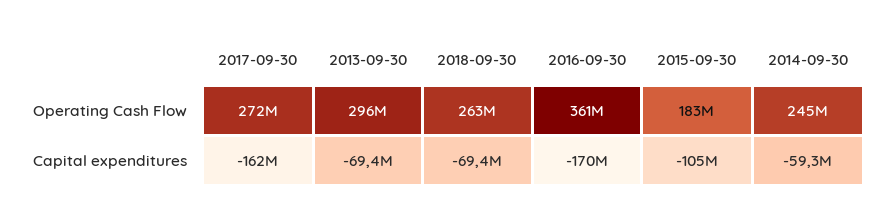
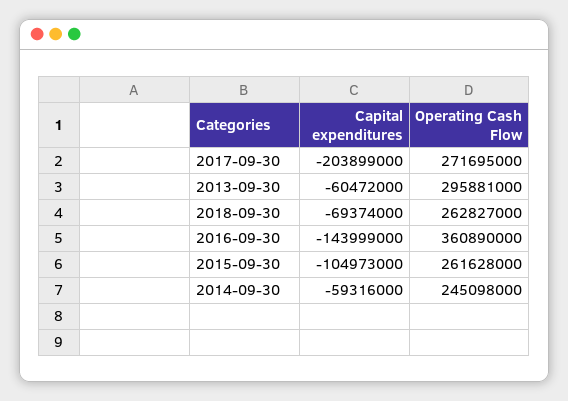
2015-09-30, Operating Cash Flow: 183000000 -> 261628000
2017-09-30, Capital expenditures: -162000000 -> -203899000
2013-09-30, Capital expenditures: -69400000 -> -60472000
2016-09-30, Capital expenditures: -170000000 -> -143999000

